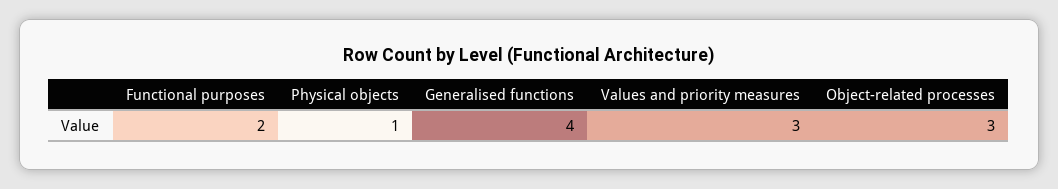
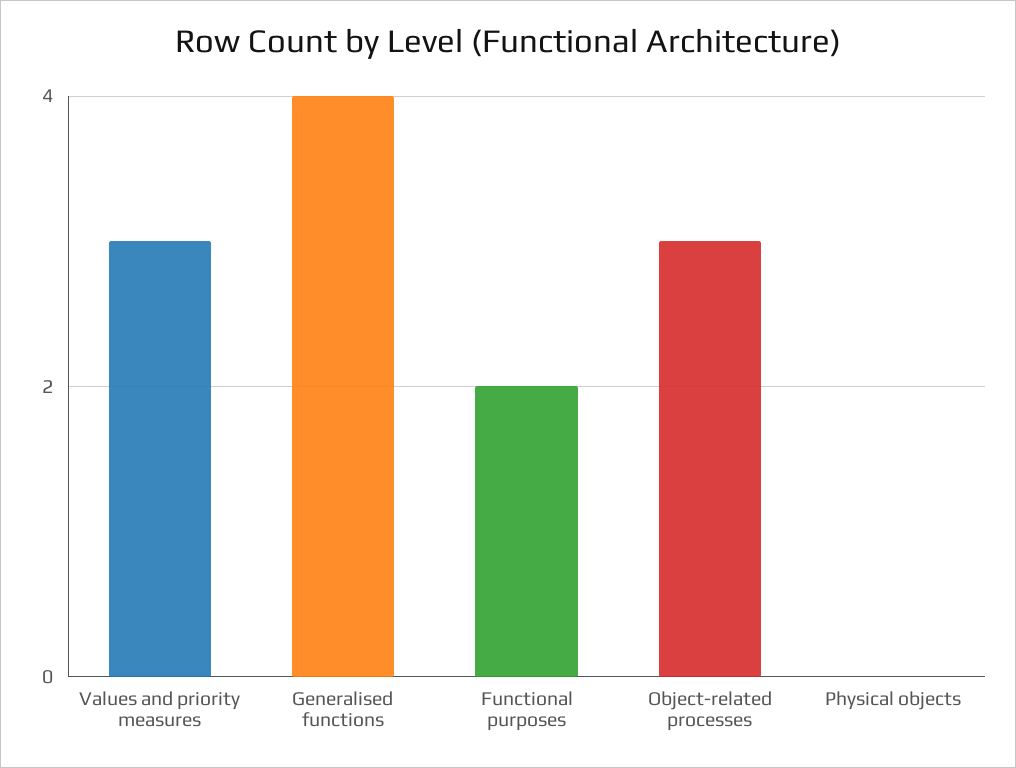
Physical objects: 1 -> 0

